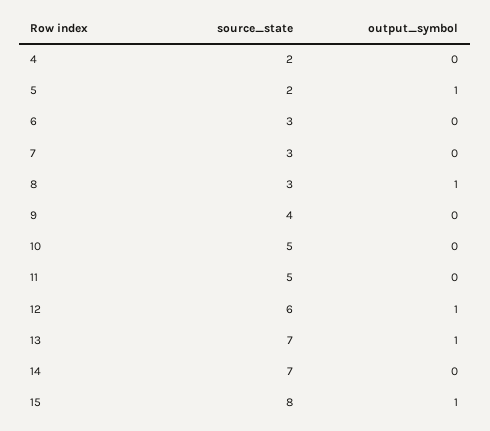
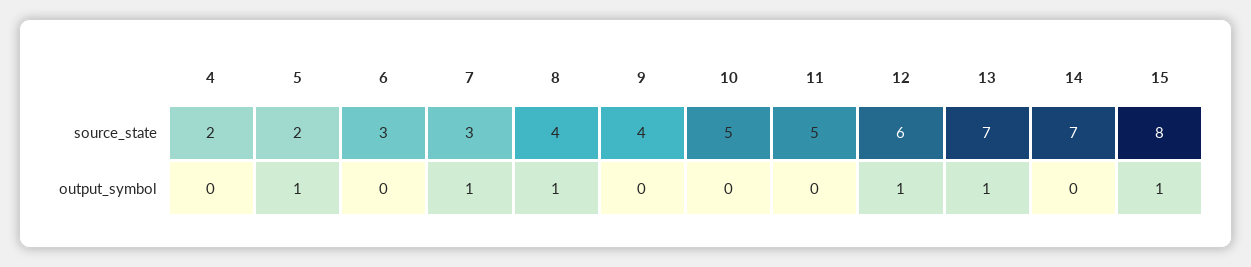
output_symbol, 7: 0 -> 1
source_state, 8: 3 -> 4

